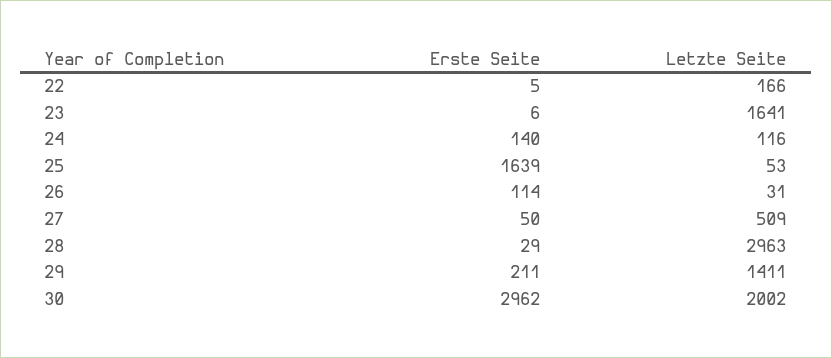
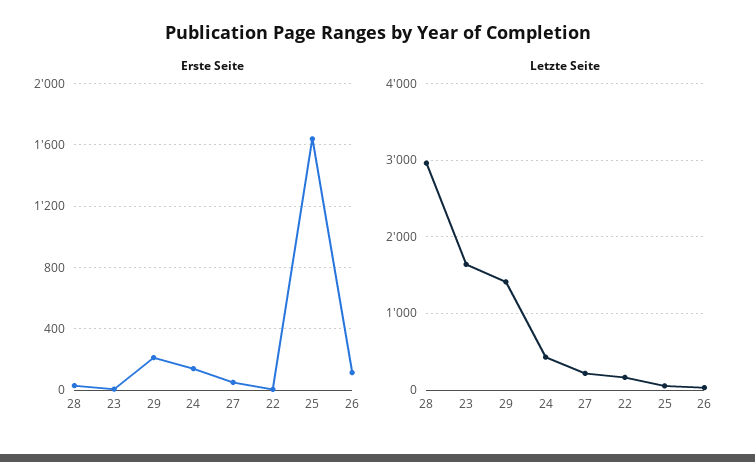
Letzte Seite, 24: 116 -> 400
Letzte Seite, 27: 509 -> 200
Erste Seite, 30: 2962 -> none
Letzte Seite, 30: 2002 -> none

